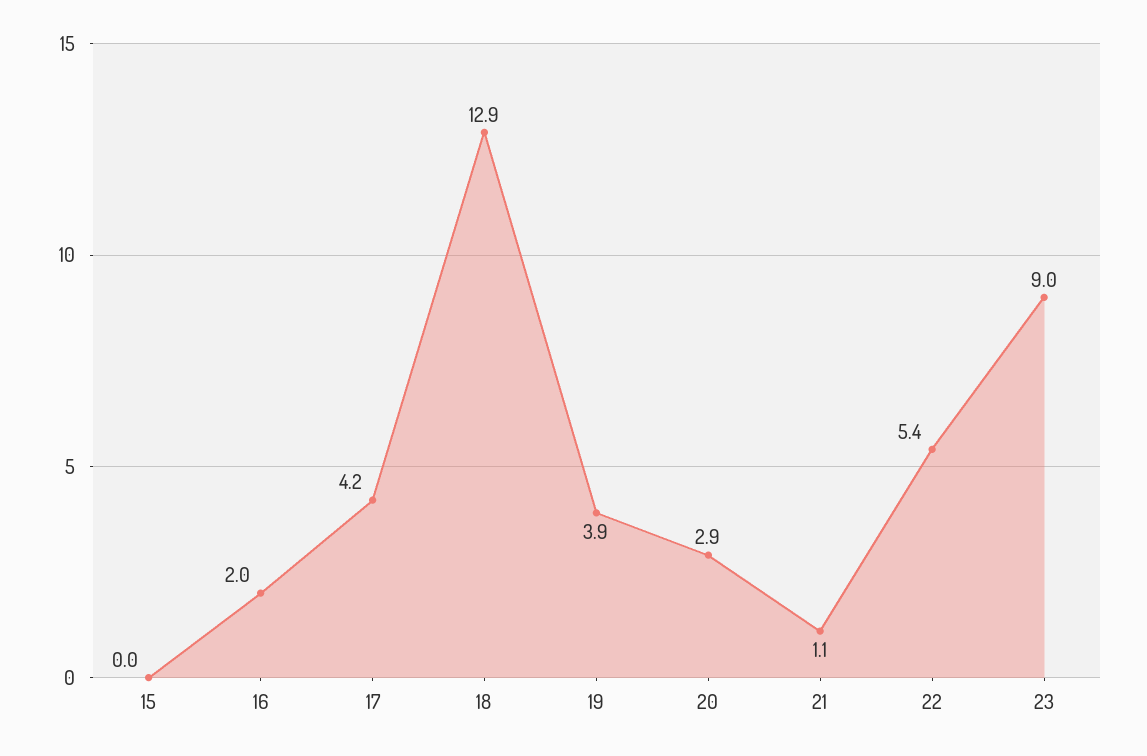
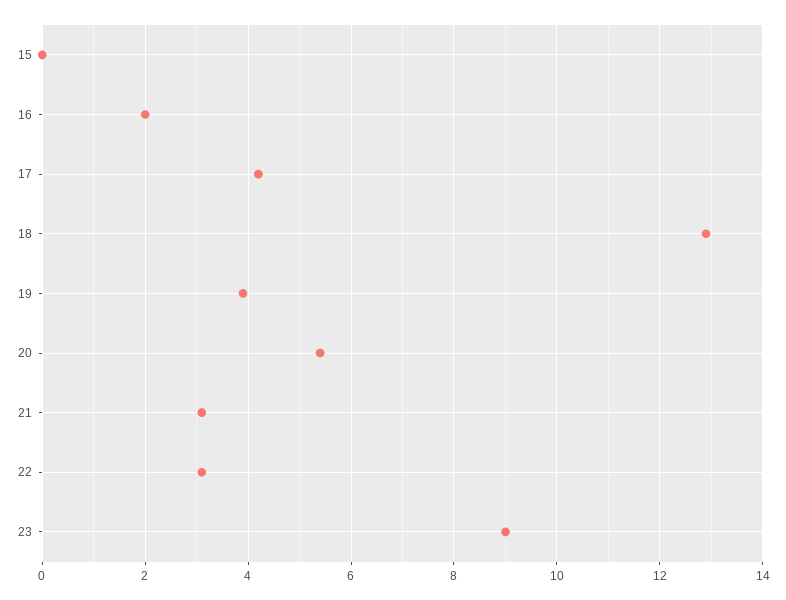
20: 2.9 -> 5.5
21: 1.1 -> 3
22: 5.4 -> 3

